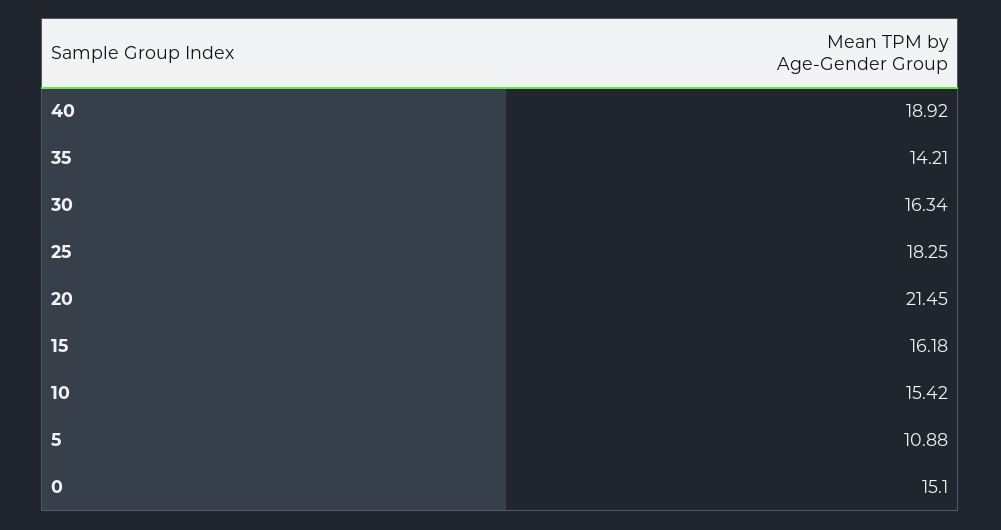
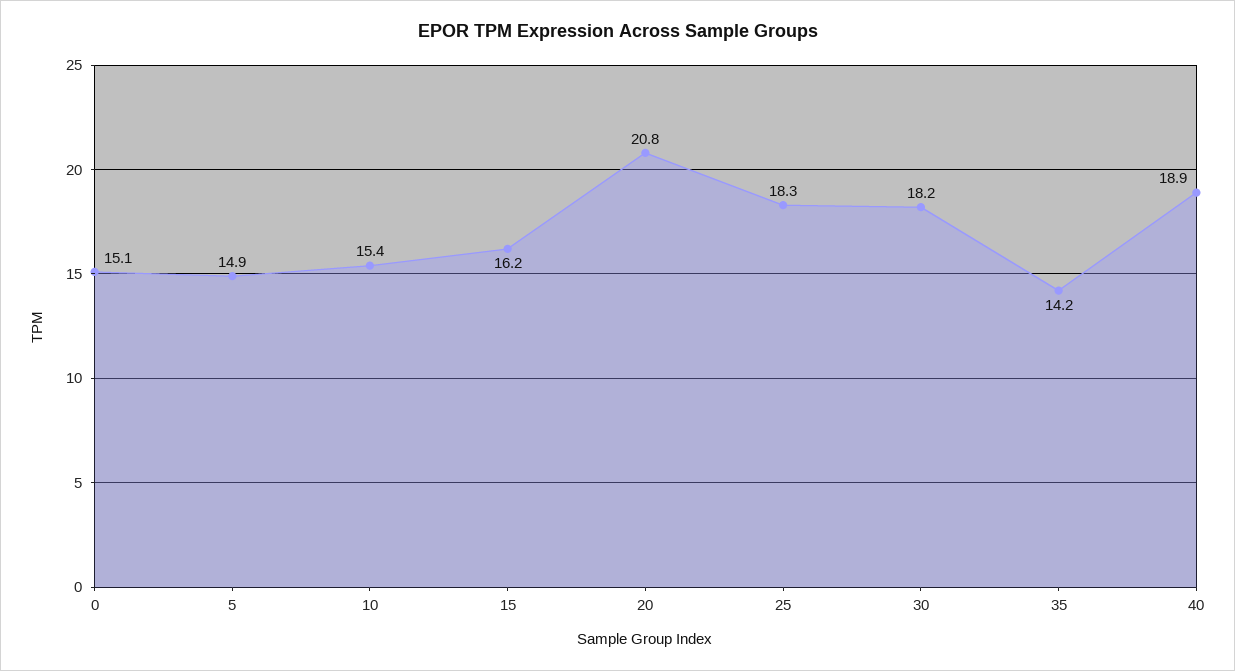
30: 16.34 -> 18.2
20: 21.45 -> 20.8
5: 10.88 -> 14.9

